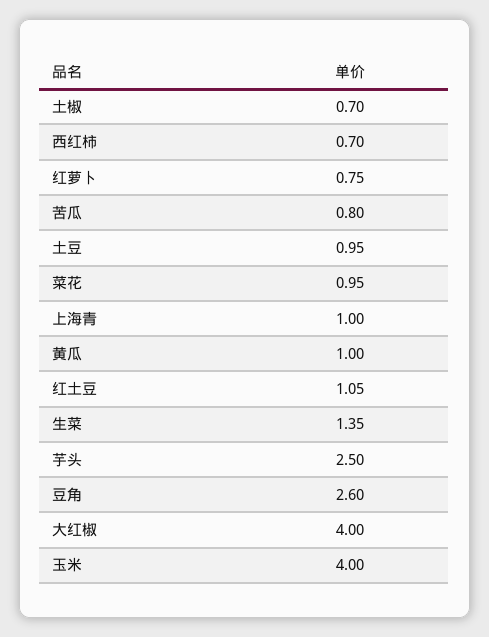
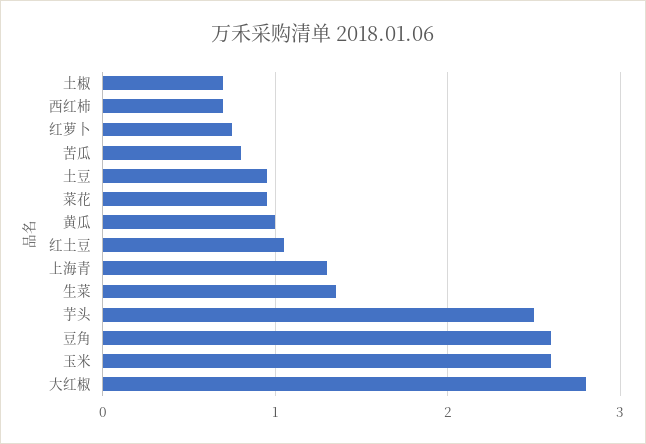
上海青: 1 -> 1.3
大红椒: 4 -> 2.8
玉米: 4 -> 2.6

